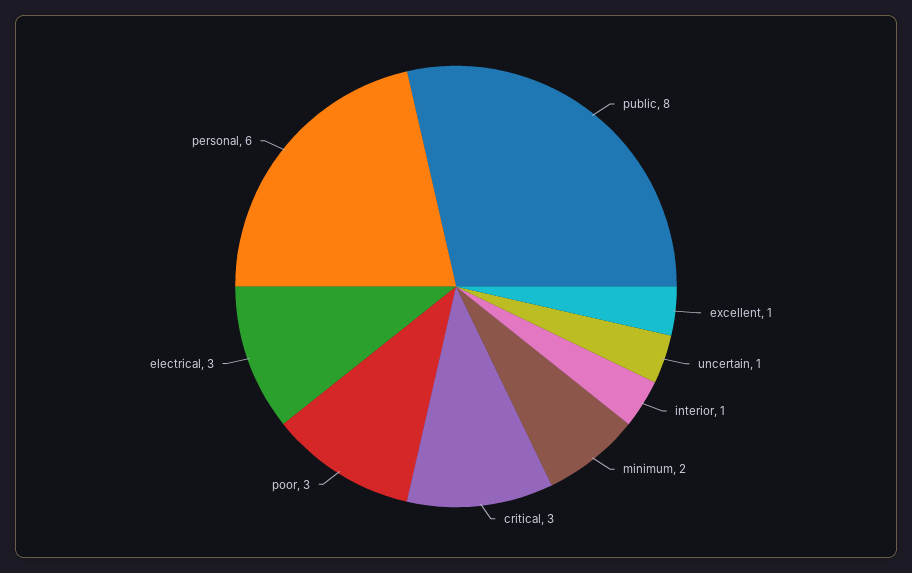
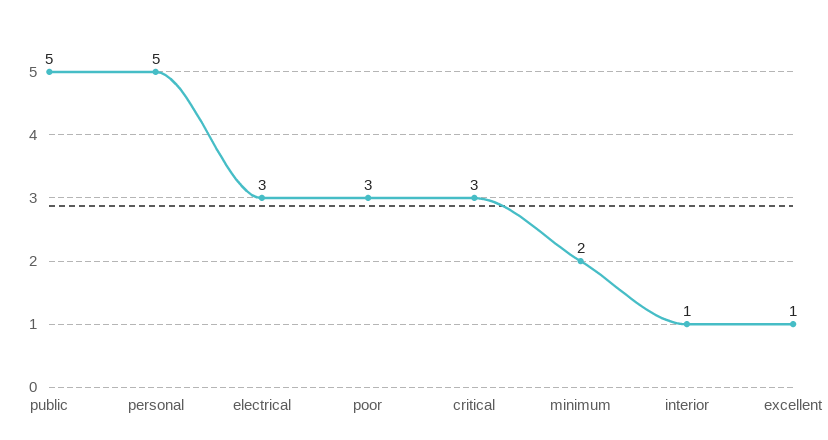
public: 8 -> 5
uncertain: 1 -> none
personal: 6 -> 5

